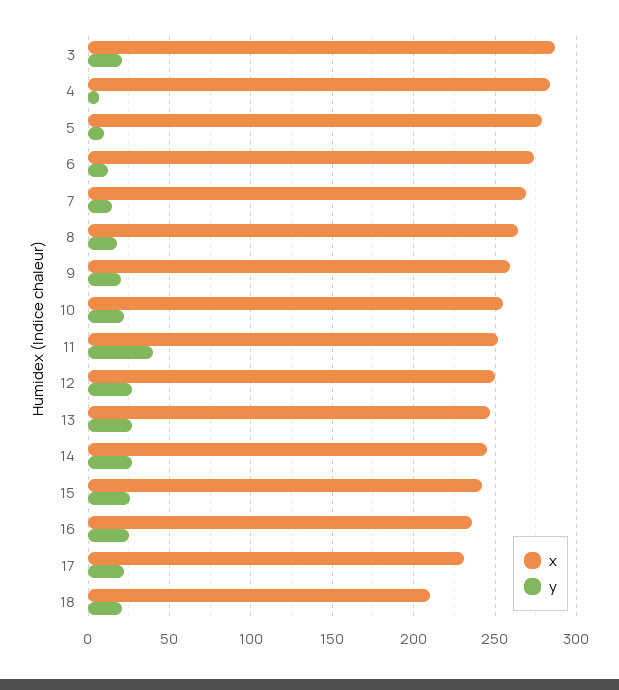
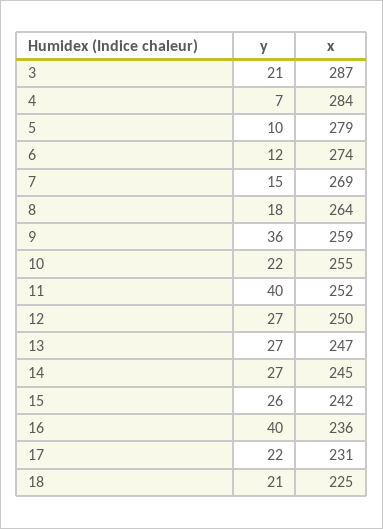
y, 9: 20 -> 36
y, 16: 25 -> 40
x, 18: 210 -> 225

